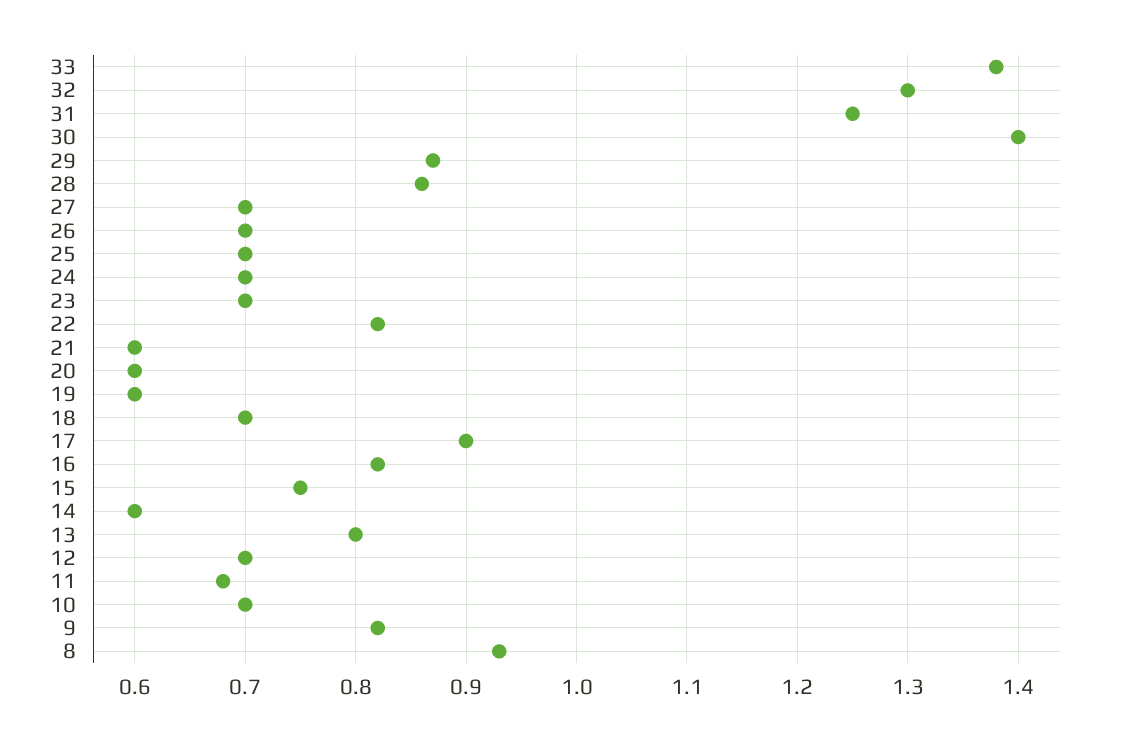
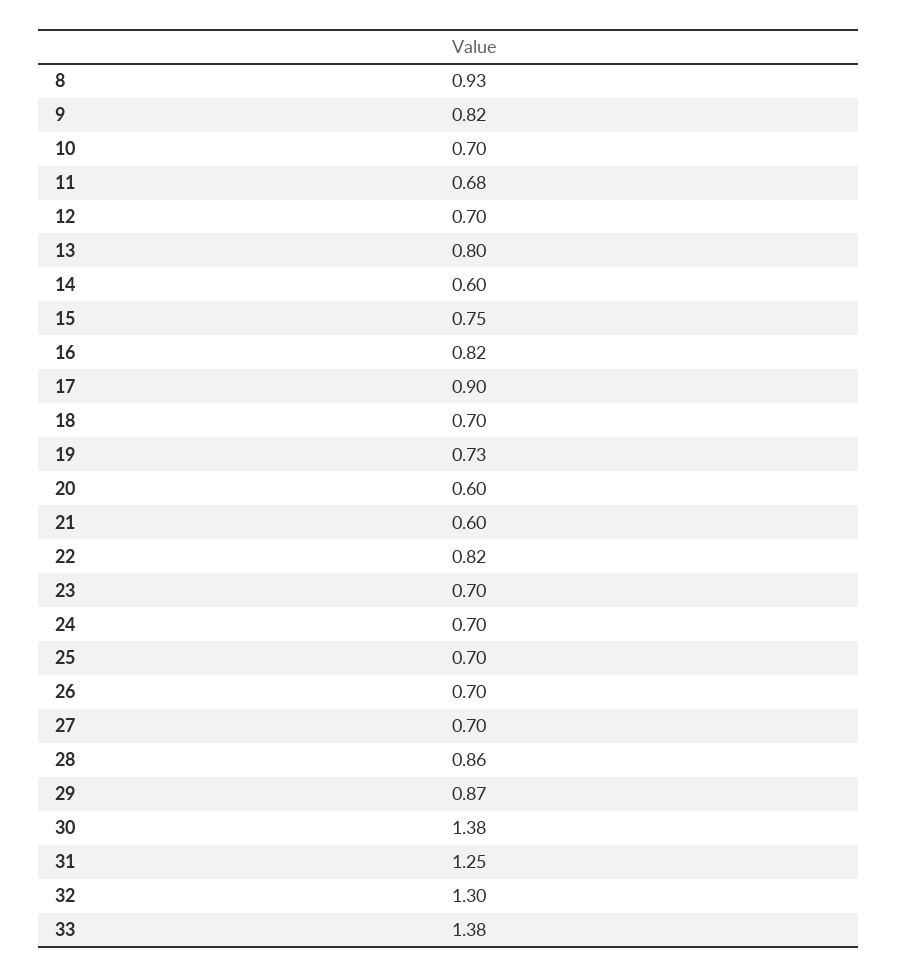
30: 1.4 -> 1.38
19: 0.6 -> 0.73

